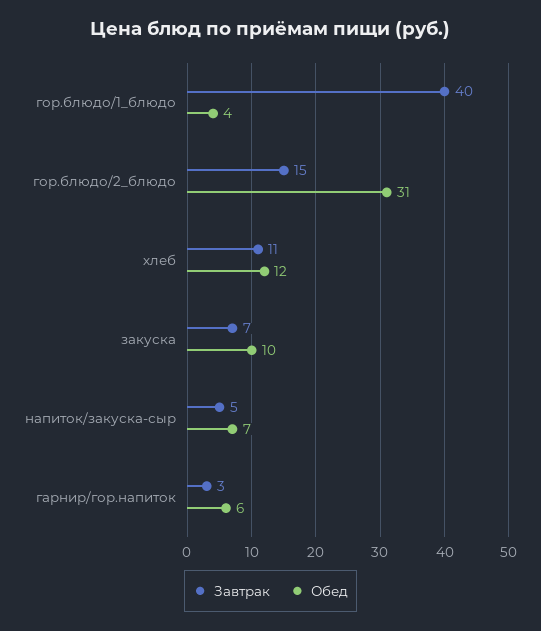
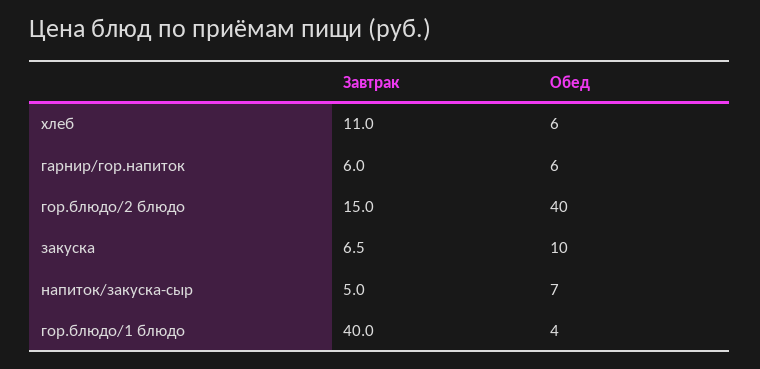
Обед, гор.блюдо/2_блюдо: 31 -> 40
Обед, хлеб: 12 -> 6
Завтрак, гарнир/гор.напиток: 3 -> 6

